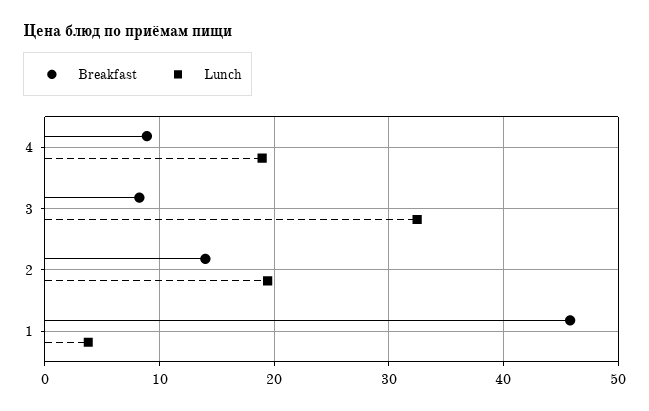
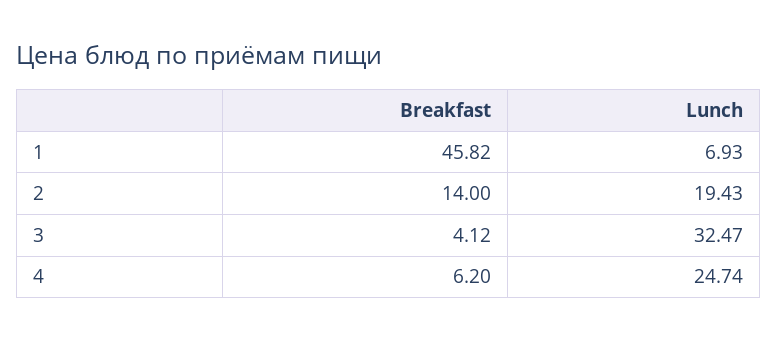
Breakfast, 4: 9 -> 6.2
Lunch, 4: 19 -> 24.74
Breakfast, 3: 8 -> 4.12
Lunch, 1: 4 -> 6.93

